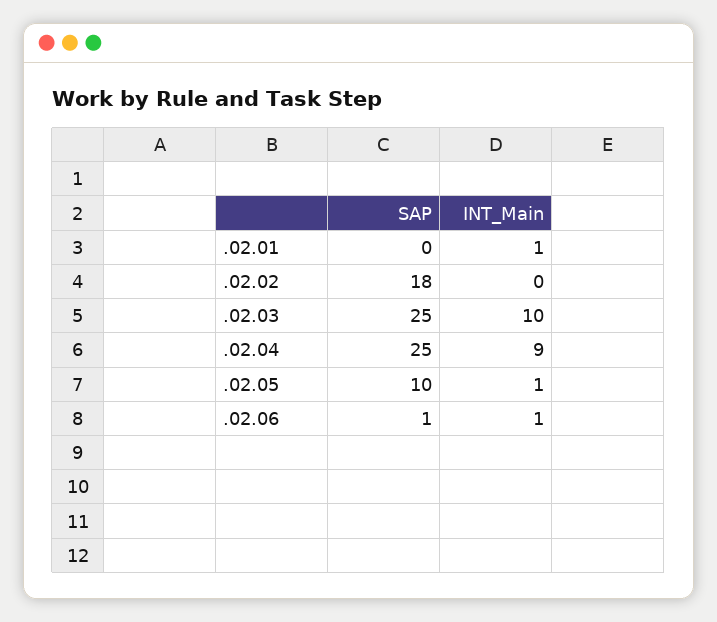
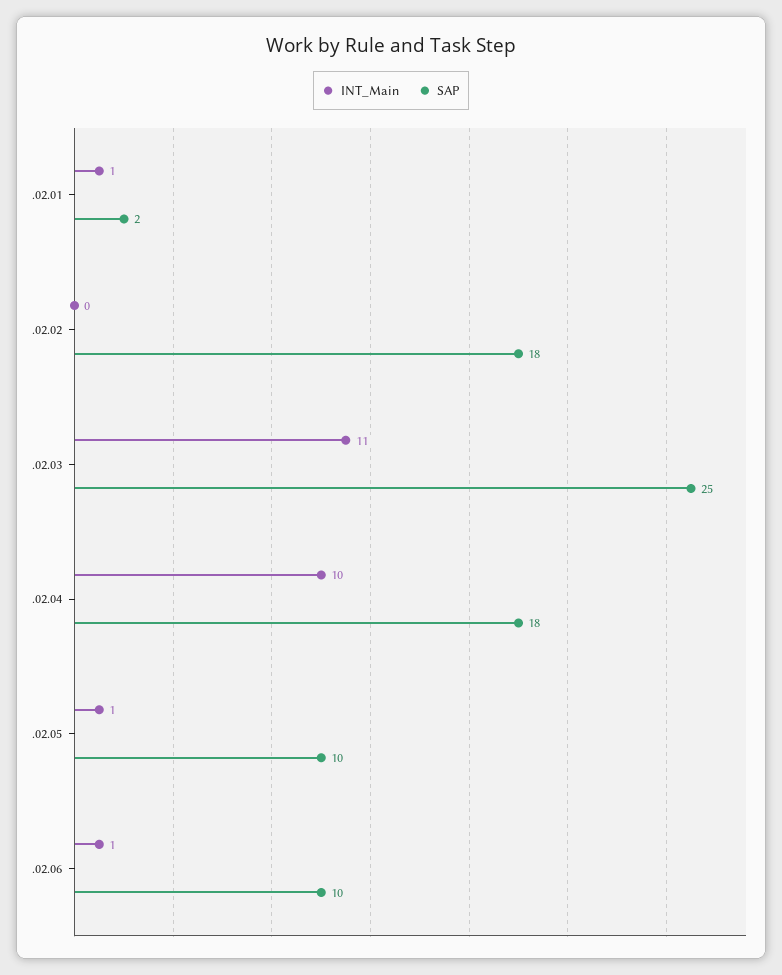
SAP, .02.01: 0 -> 2
INT_Main, .02.03: 10 -> 11
SAP, .02.04: 25 -> 18
INT_Main, .02.04: 9 -> 10
SAP, .02.06: 1 -> 10

